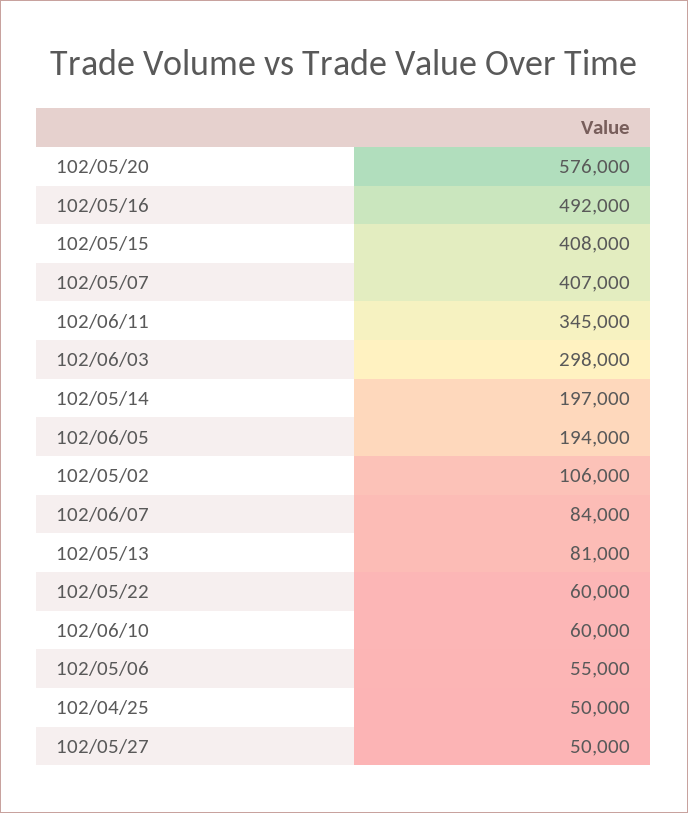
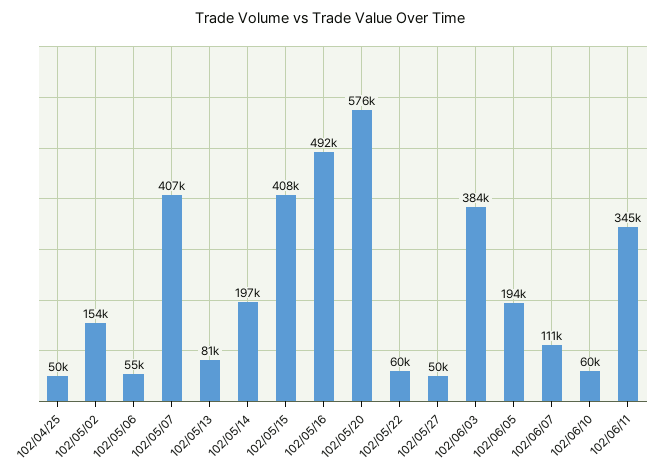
102/06/03: 298000 -> 384000
102/05/02: 106000 -> 154000
102/06/07: 84000 -> 111000

